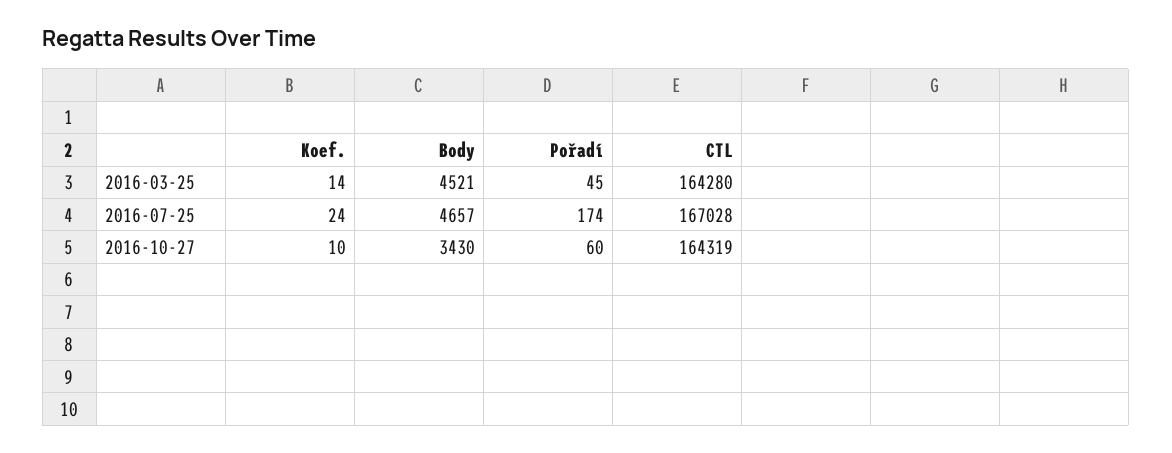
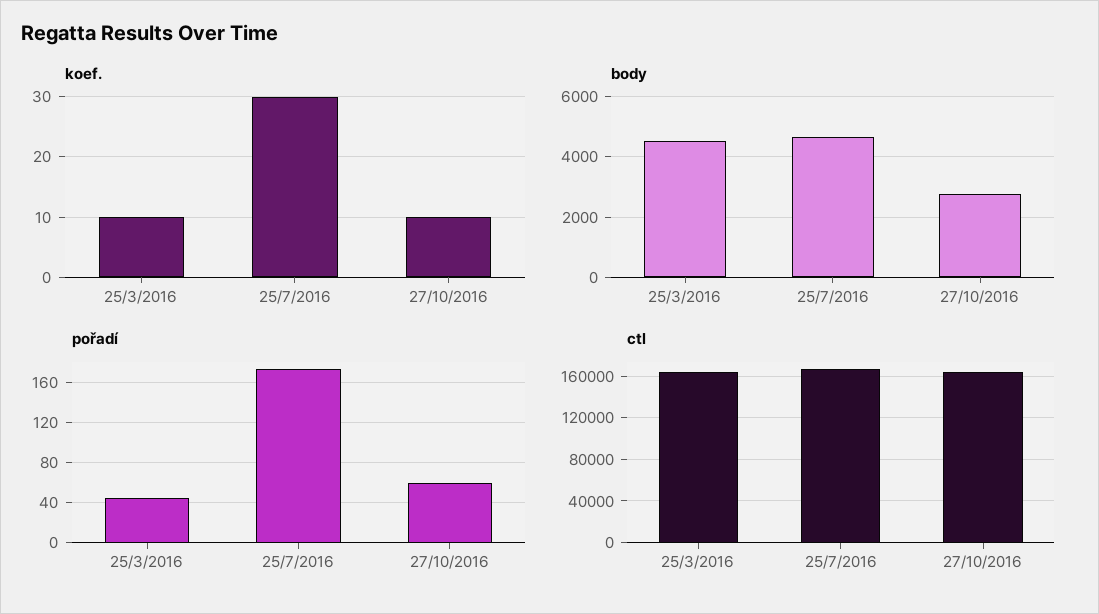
Koef., 2016-03-25: 14 -> 10
Koef., 2016-07-25: 24 -> 30
Body, 2016-10-27: 3430 -> 2800

